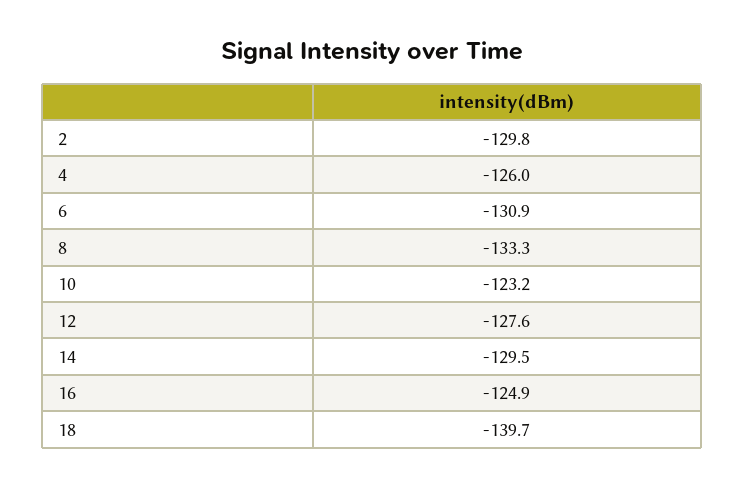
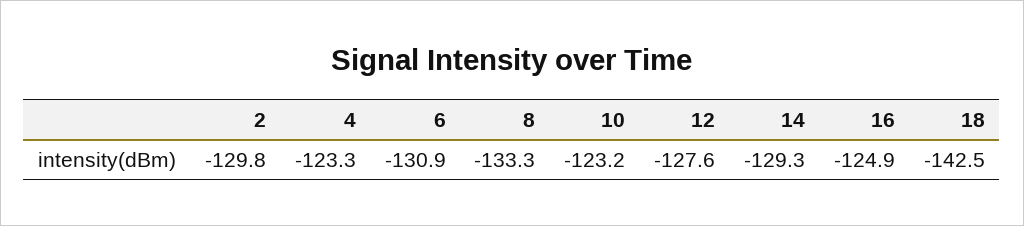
4: -126 -> -123.3
14: -129.5 -> -129.3
18: -139.7 -> -142.5

